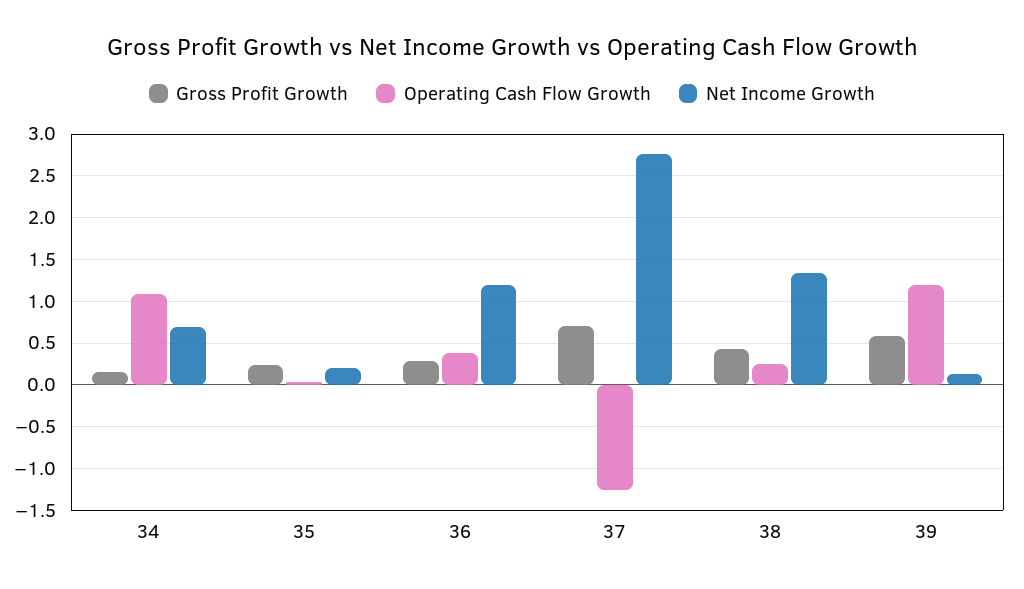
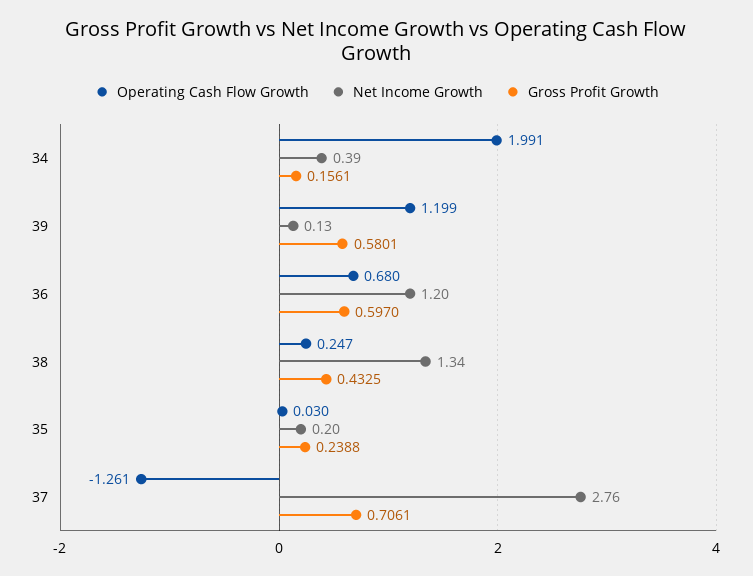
Operating Cash Flow Growth, 34: 1.1 -> 1.991
Net Income Growth, 34: 0.7 -> 0.39
Gross Profit Growth, 36: 0.3 -> 0.597
Operating Cash Flow Growth, 36: 0.4 -> 0.68

